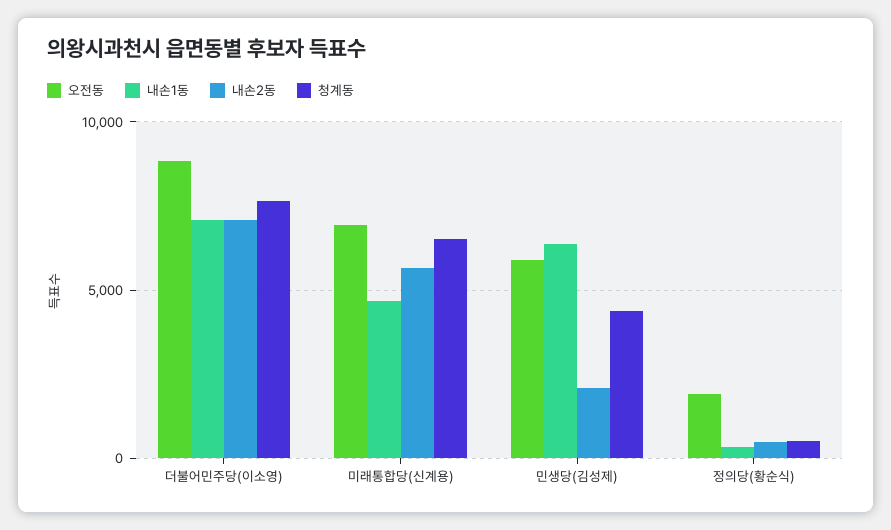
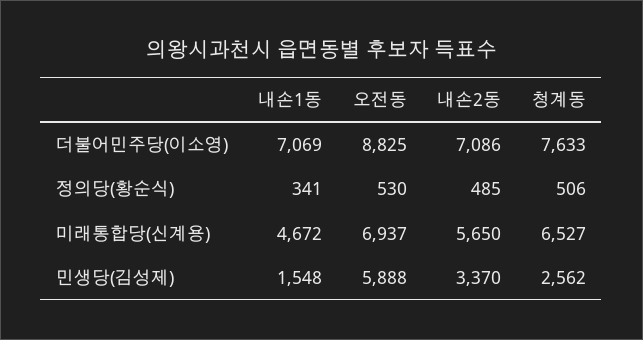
내손1동, 민생당(김성제): 6500 -> 1548
내손2동, 민생당(김성제): 2000 -> 3370
청계동, 민생당(김성제): 4500 -> 2562
오전동, 정의당(황순식): 2000 -> 530

